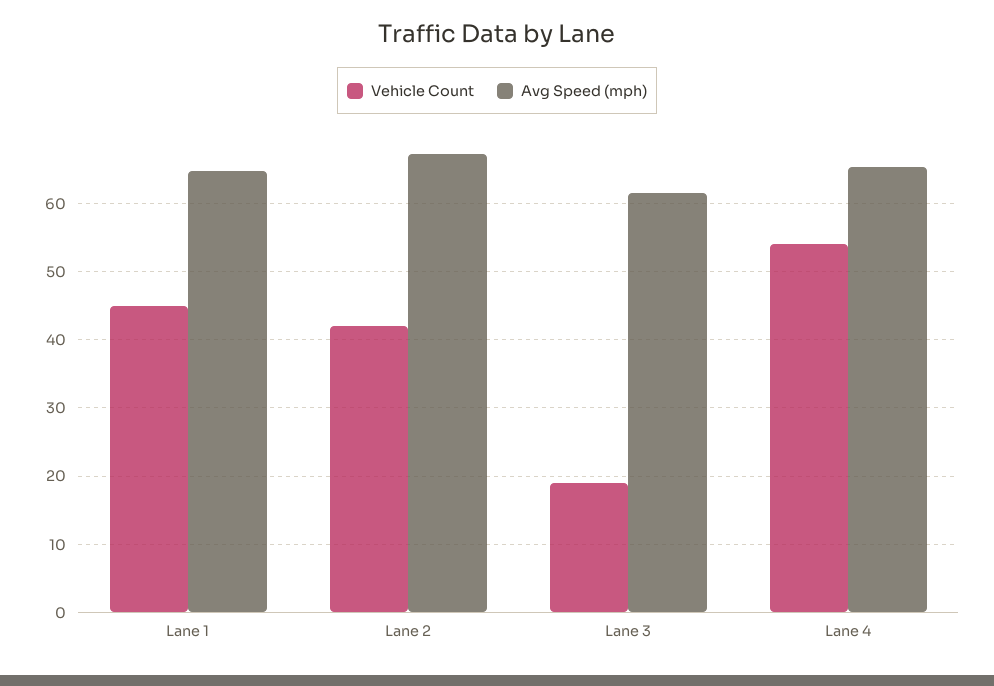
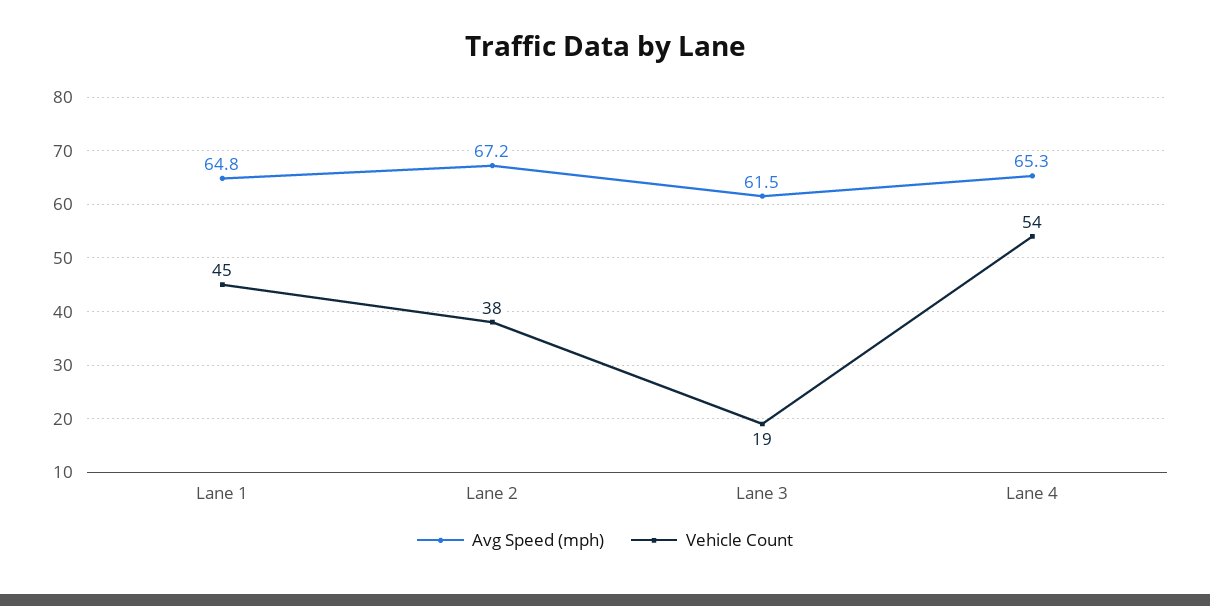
Vehicle Count, Lane 2: 42 -> 38

